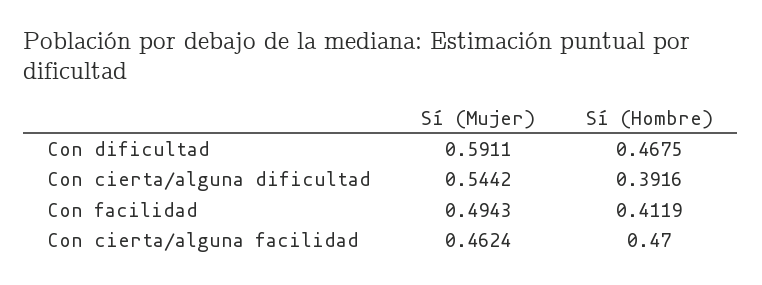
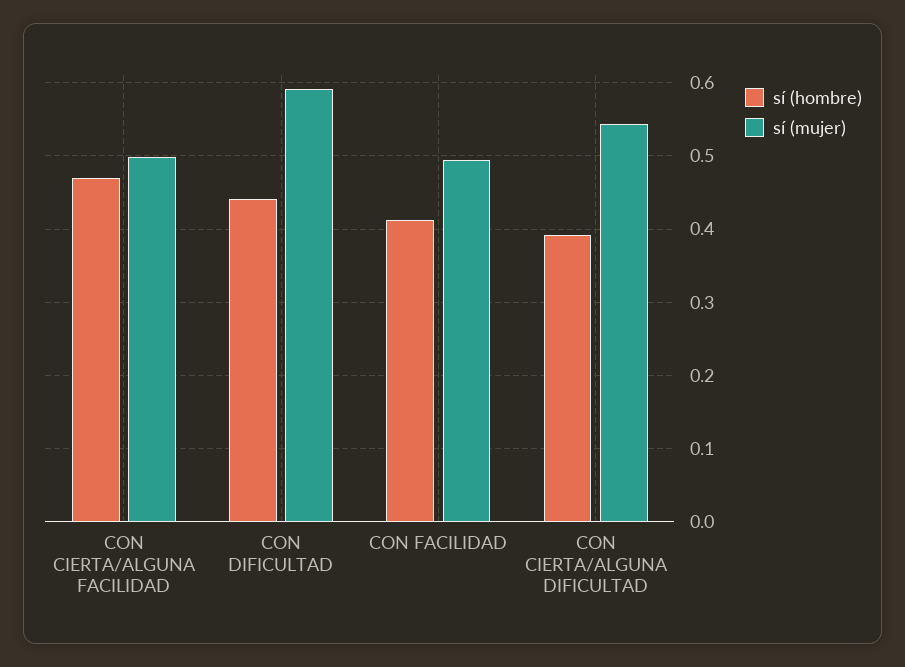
Sí (Hombre), Con dificultad: 0.4675 -> 0.44
Sí (Mujer), Con cierta/alguna facilidad: 0.4624 -> 0.5

